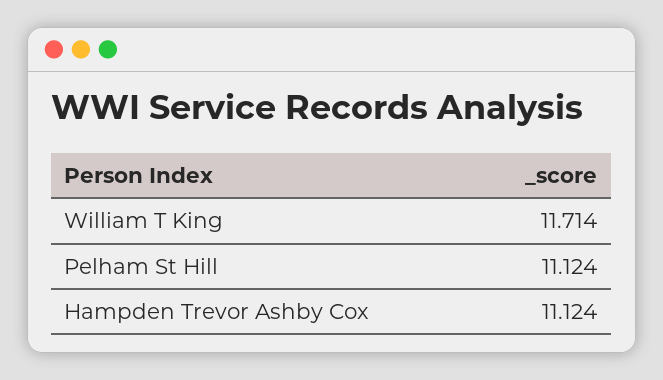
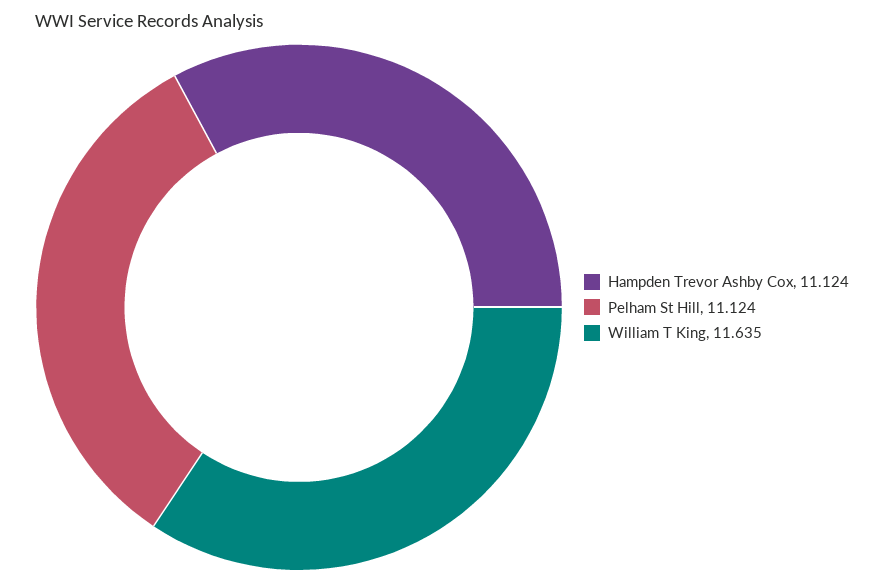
William T King: 11.714 -> 11.635

